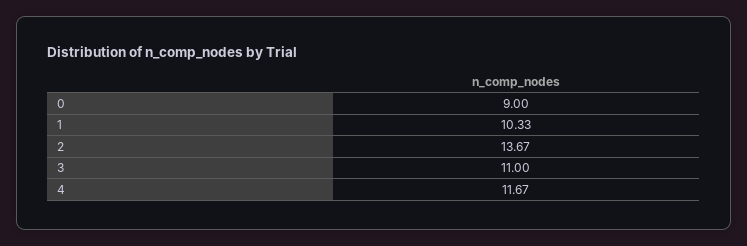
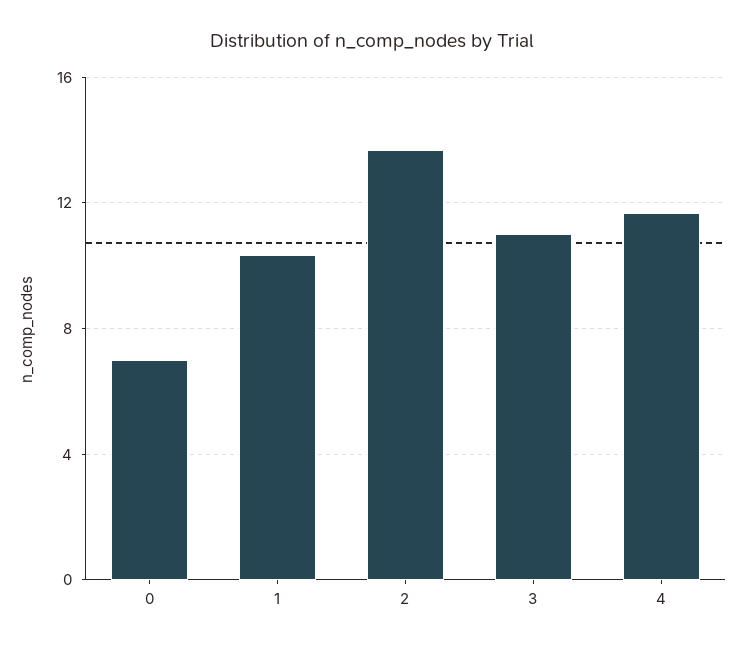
0: 9 -> 7

